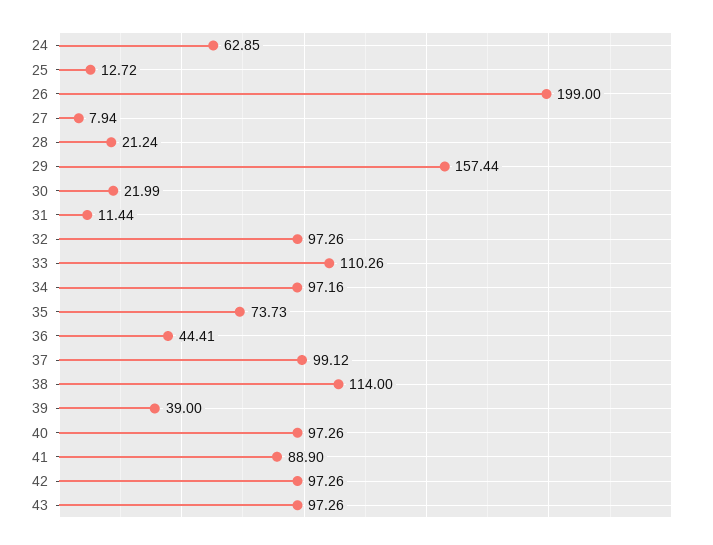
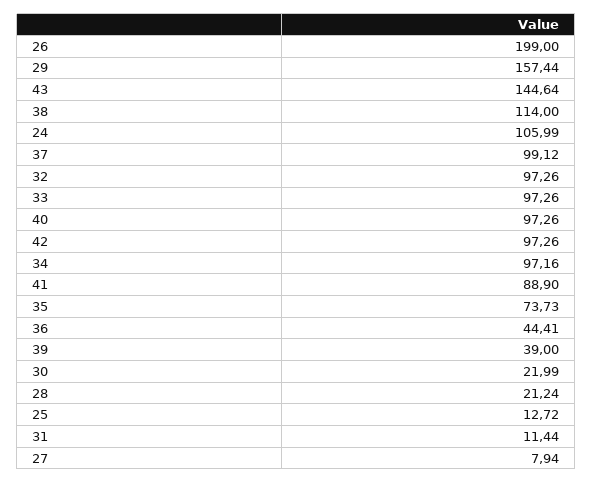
24: 62.85 -> 105.99
33: 110.26 -> 97.26
43: 97.26 -> 144.64

